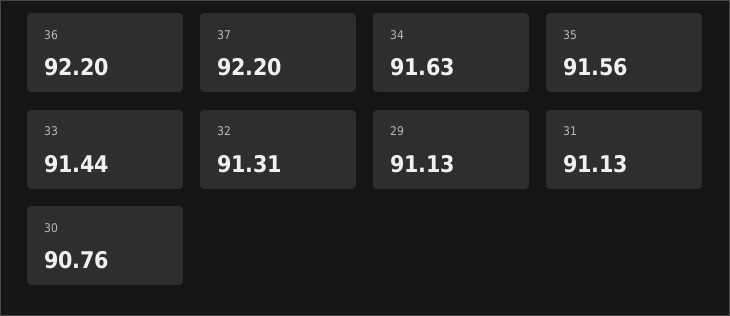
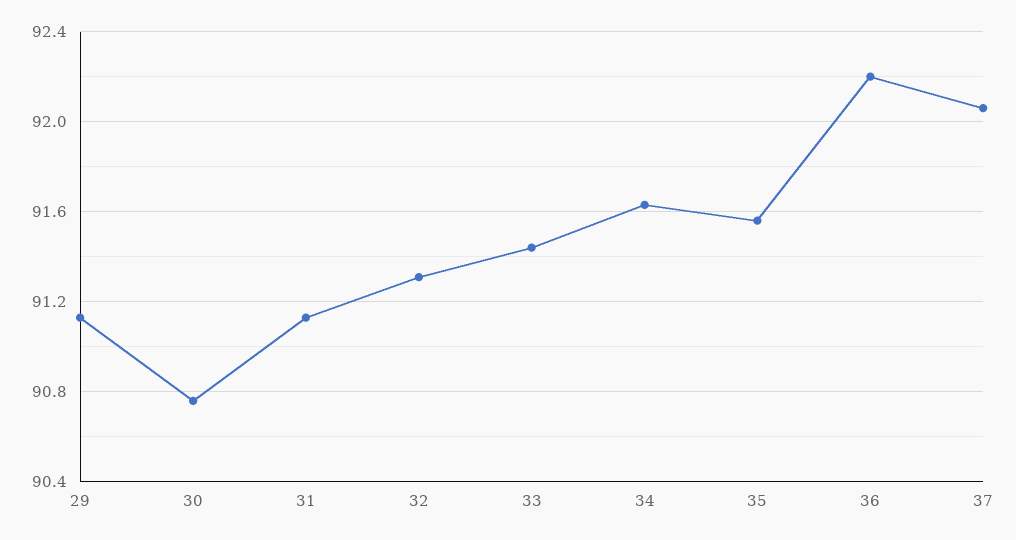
37: 92.2 -> 92.05

